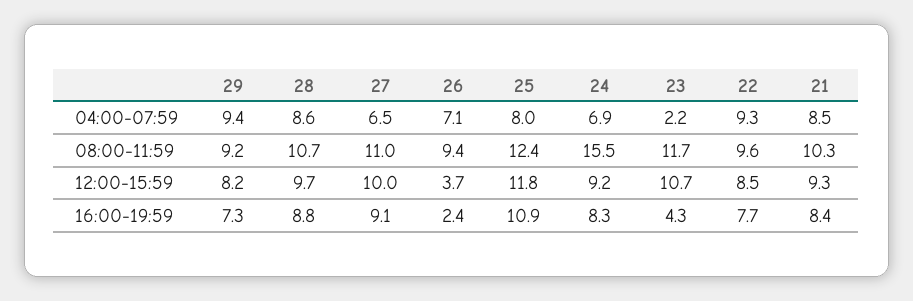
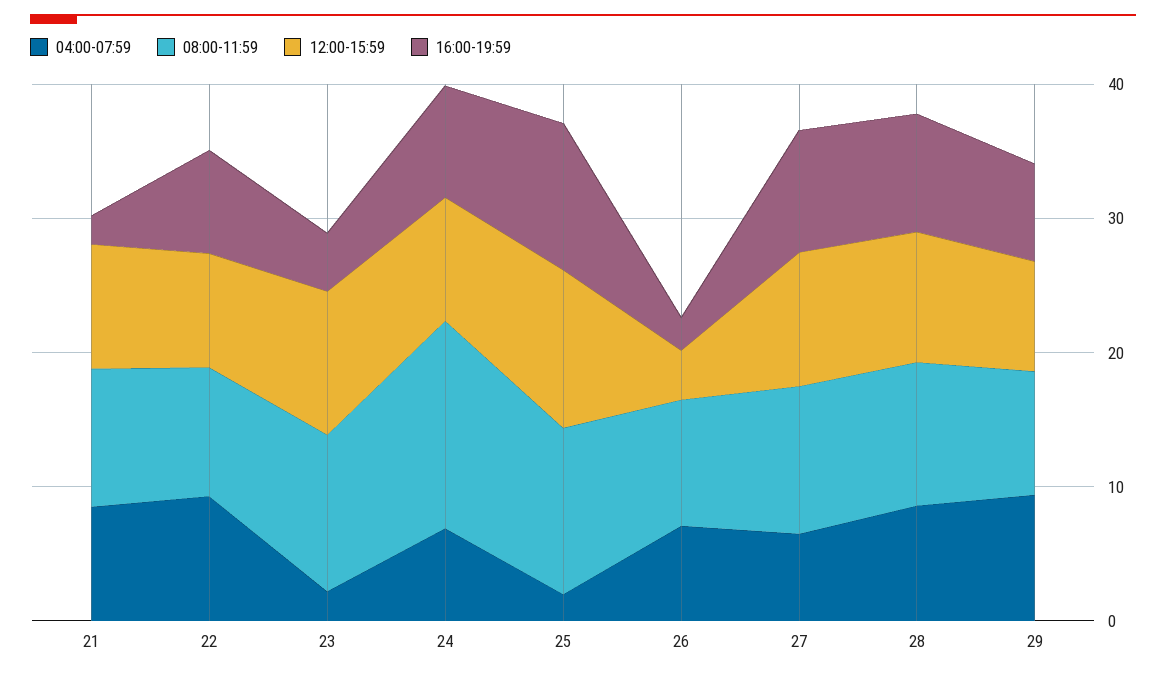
04:00-07:59, 25: 8 -> 2
16:00-19:59, 21: 8.4 -> 2

